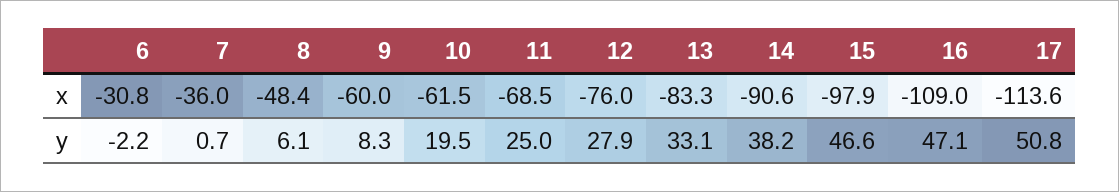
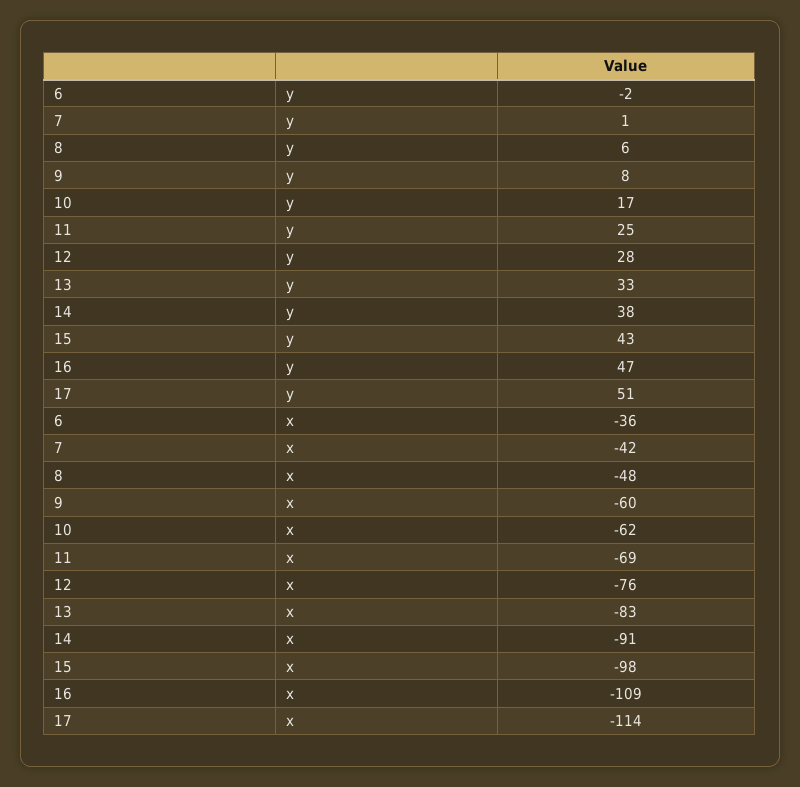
6, x: -30.8 -> -36
7, x: -36 -> -42
10, y: 19.5 -> 17
15, y: 46.6 -> 43

